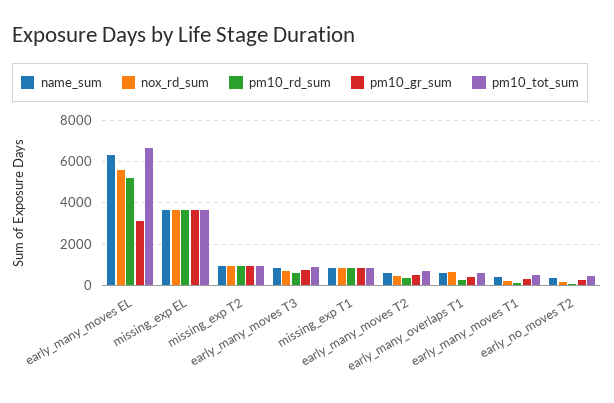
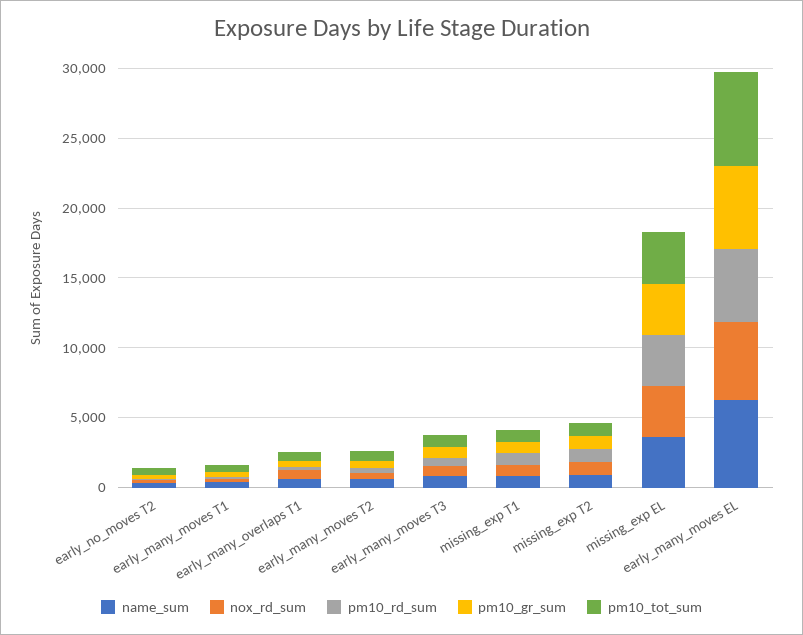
pm10_gr_sum, early_many_moves EL: 3000 -> 6000

